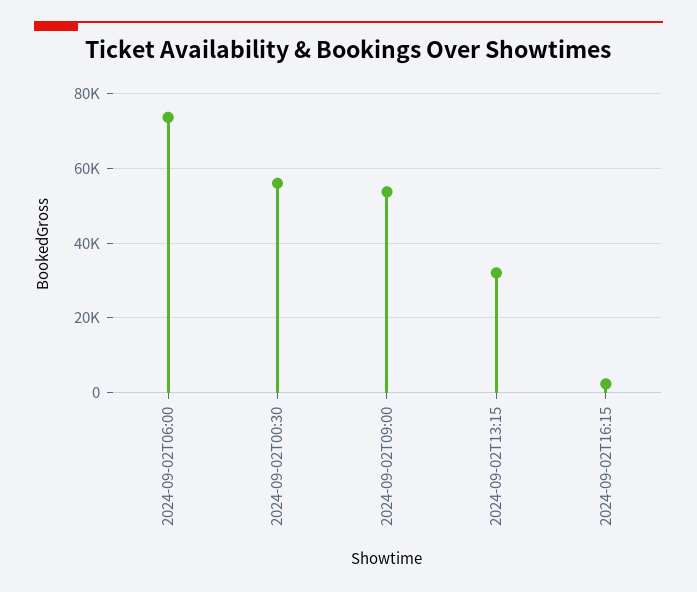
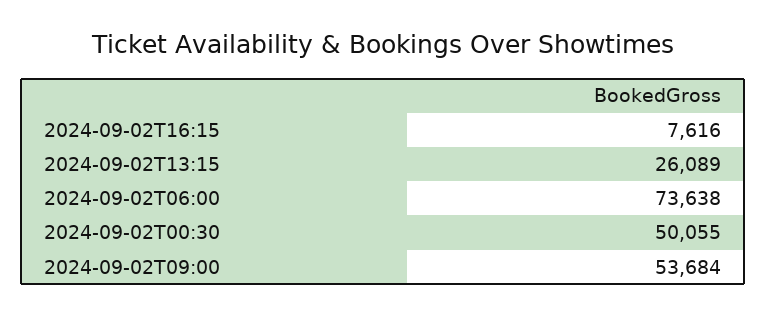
2024-09-02T00:30: 56000 -> 50055
2024-09-02T13:15: 32000 -> 26089
2024-09-02T16:15: 2000 -> 7616

